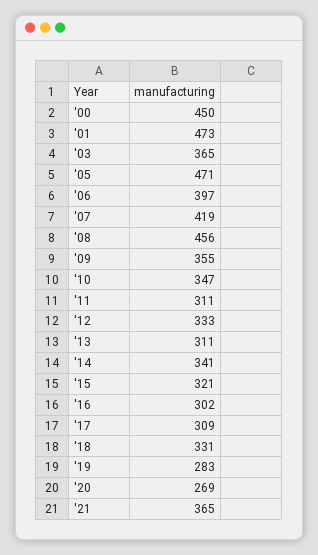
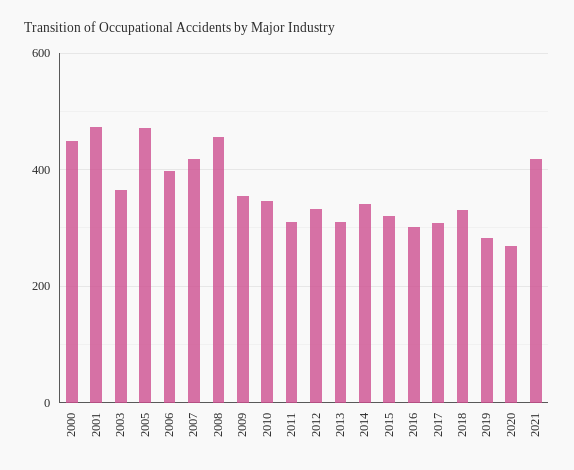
'21: 365 -> 420

